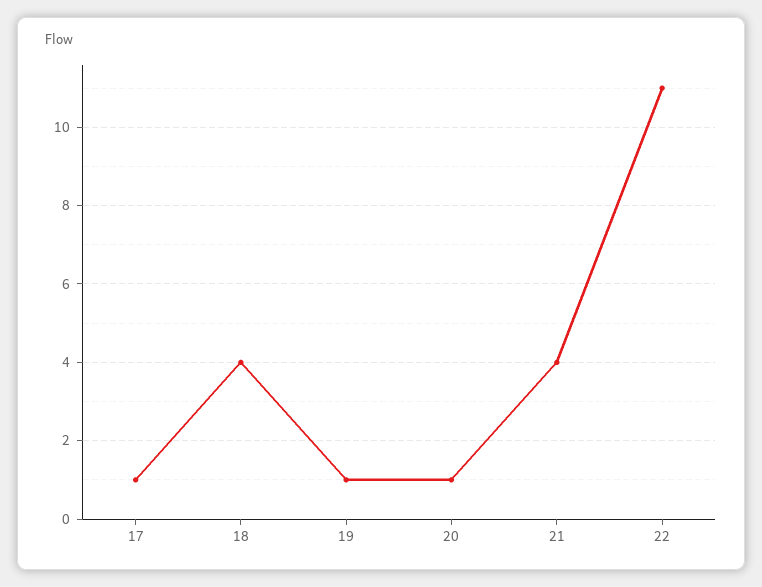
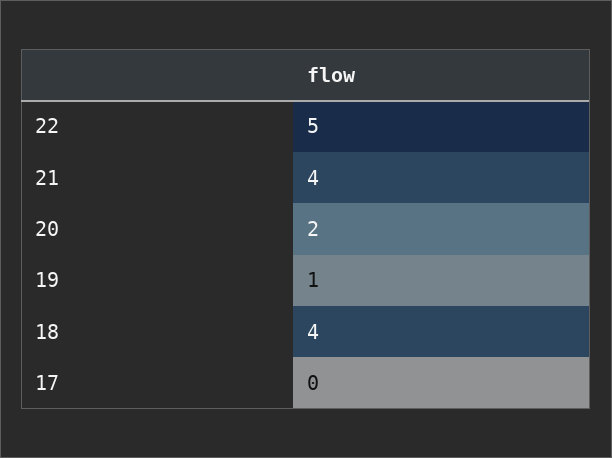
17: 1 -> 0
20: 1 -> 2
22: 11 -> 5

